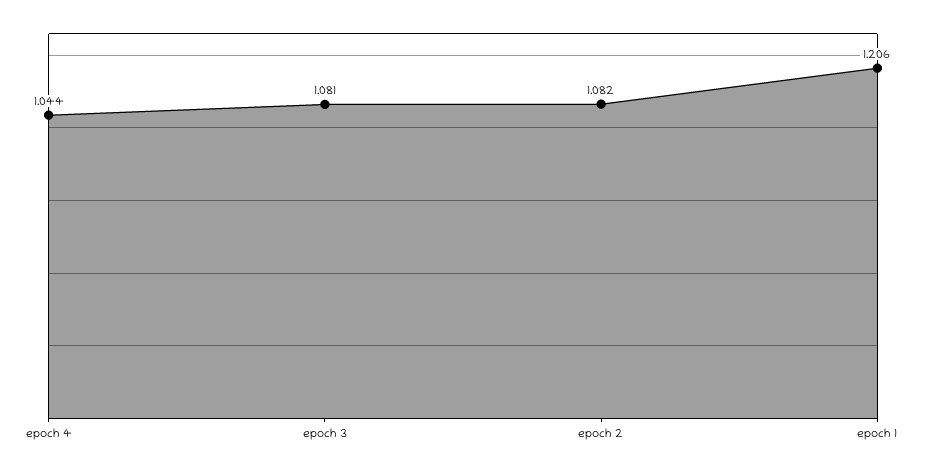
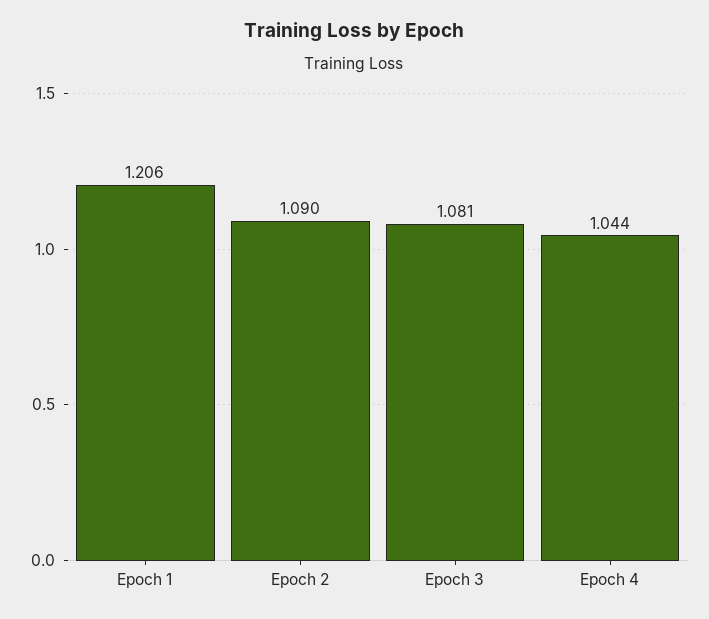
epoch 2: 1.082 -> 1.09

